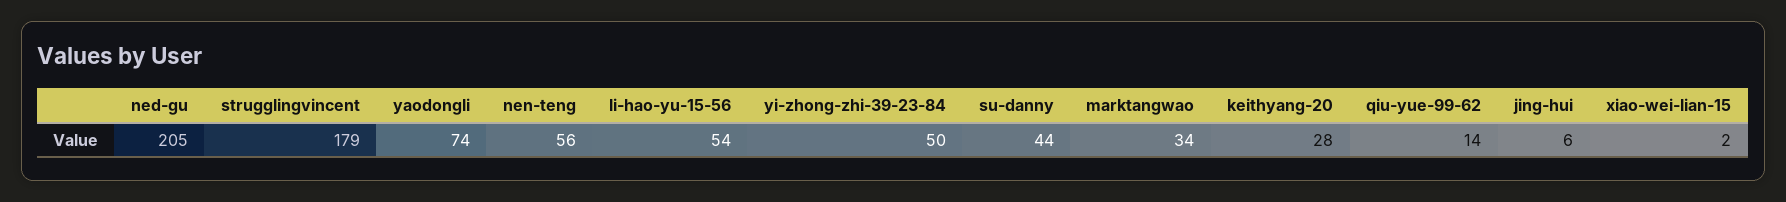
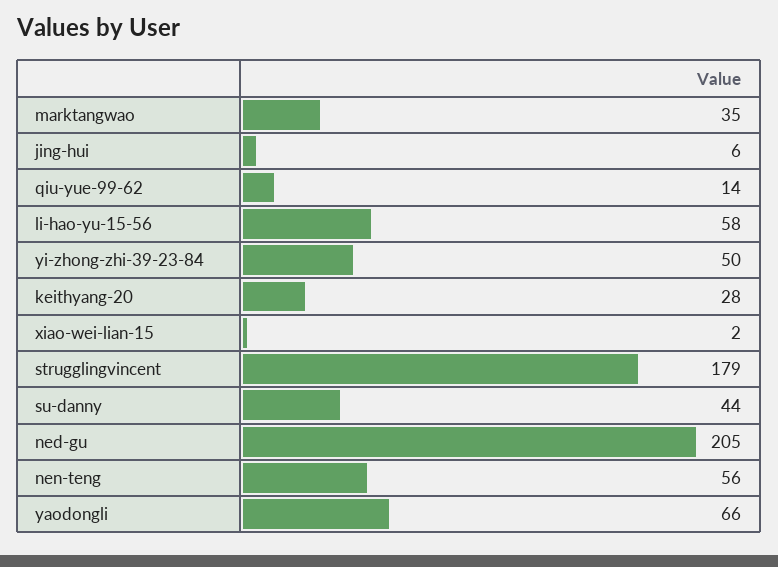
yaodongli: 74 -> 66
li-hao-yu-15-56: 54 -> 58
marktangwao: 34 -> 35

